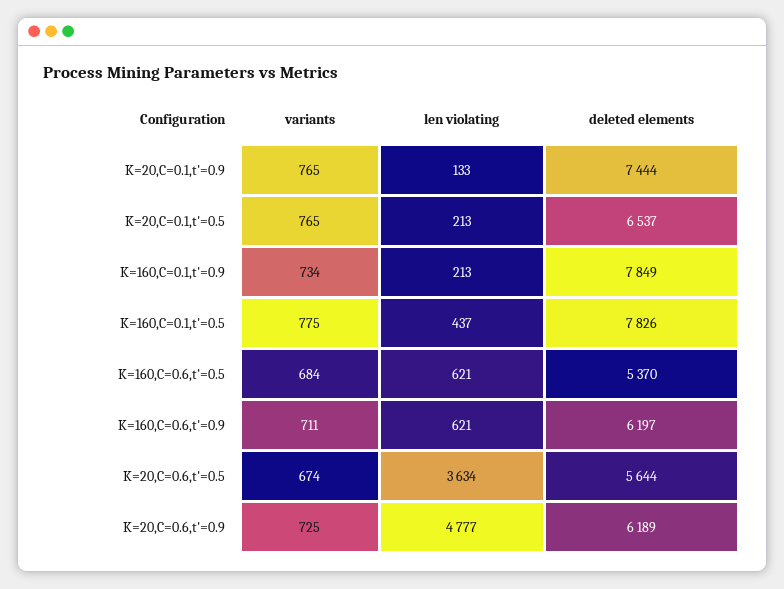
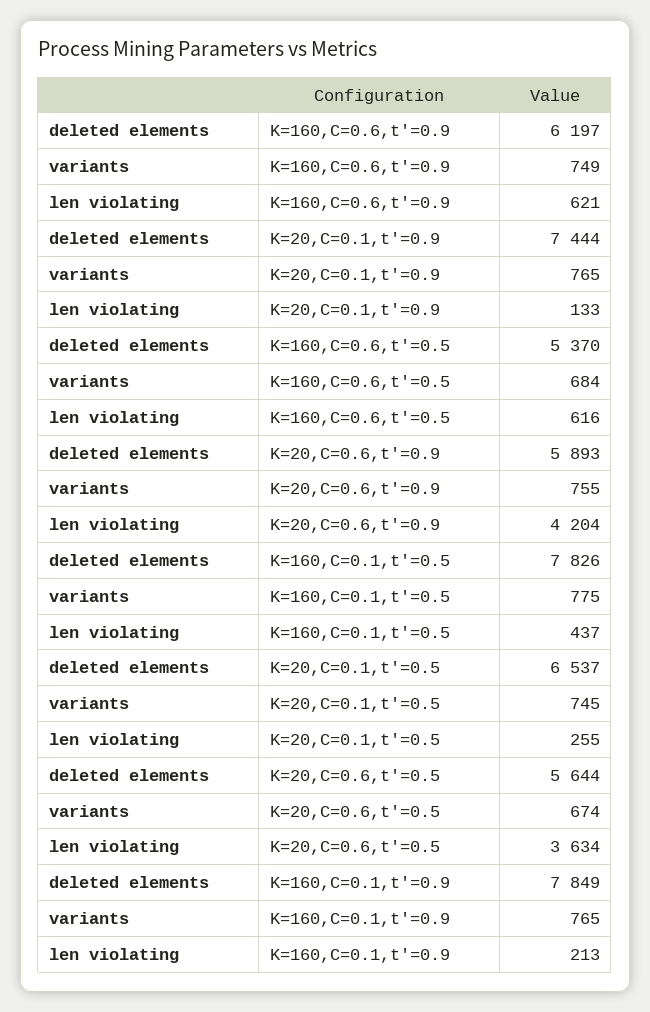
variants, K=20,C=0.1,t'=0.5: 765 -> 745
len violating, K=20,C=0.1,t'=0.5: 213 -> 255
variants, K=160,C=0.1,t'=0.9: 734 -> 765
len violating, K=160,C=0.6,t'=0.5: 621 -> 616
variants, K=160,C=0.6,t'=0.9: 711 -> 749
variants, K=20,C=0.6,t'=0.9: 725 -> 755
len violating, K=20,C=0.6,t'=0.9: 4777 -> 4204
deleted elements, K=20,C=0.6,t'=0.9: 6189 -> 5893

